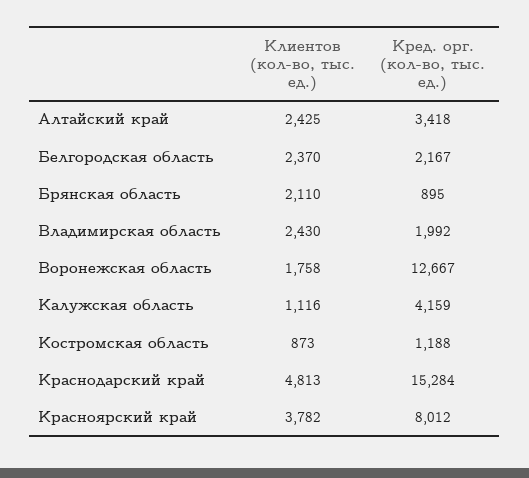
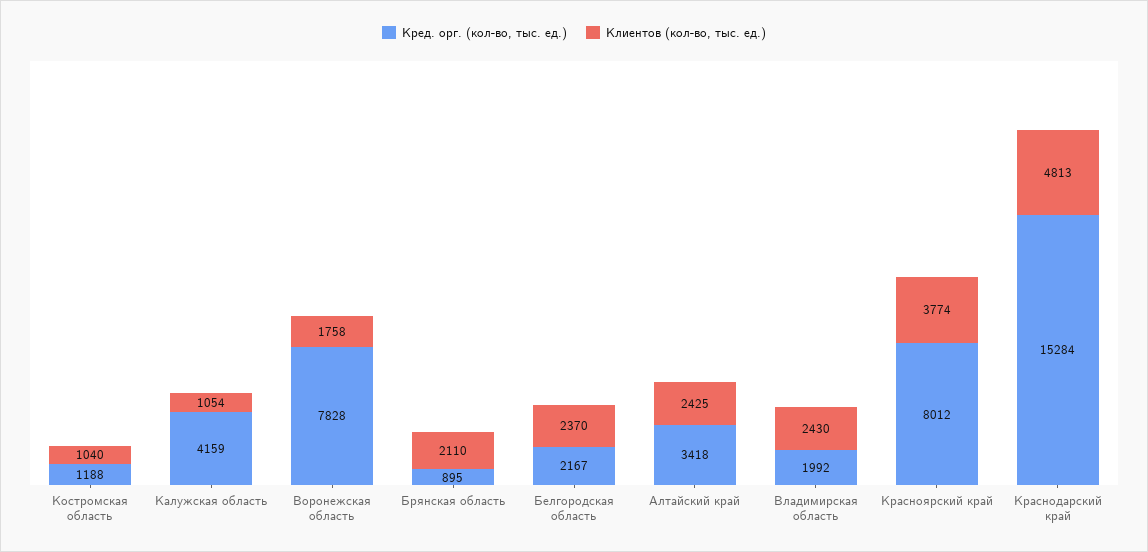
Кред. орг. (кол-во, тыс. ед.), Воронежская область: 12667 -> 7828
Клиентов (кол-во, тыс. ед.), Калужская область: 1116 -> 1054
Клиентов (кол-во, тыс. ед.), Костромская область: 873 -> 1040
Клиентов (кол-во, тыс. ед.), Красноярский край: 3782 -> 3774

